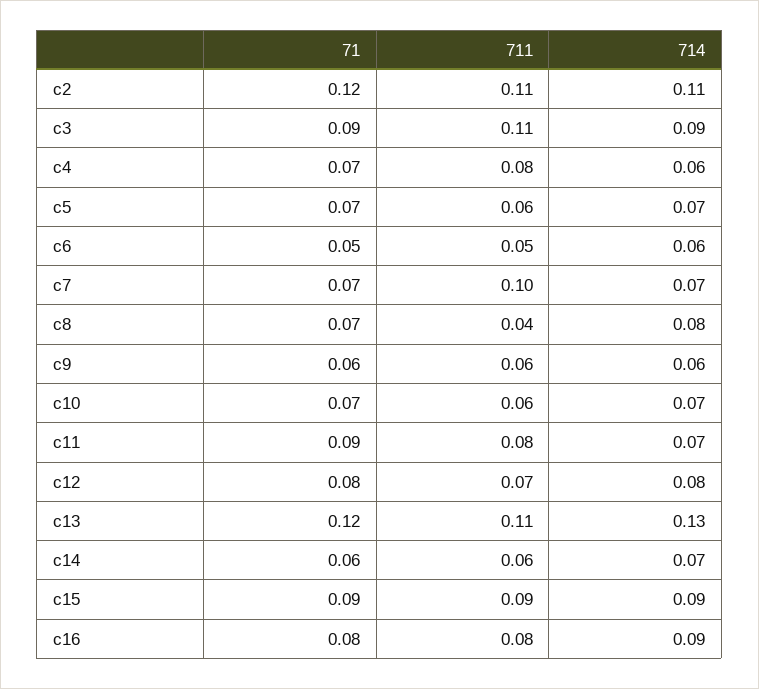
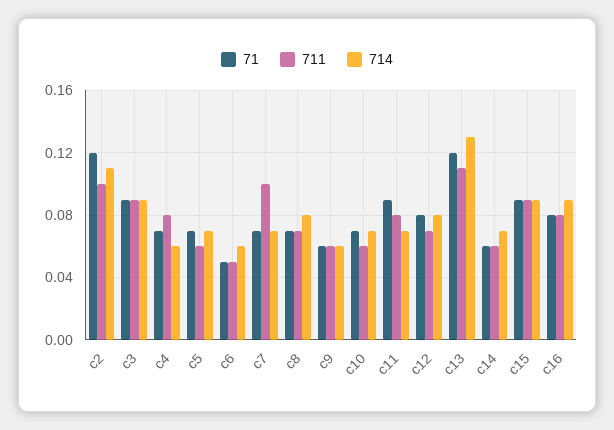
711, c2: 0.11 -> 0.1
711, c3: 0.11 -> 0.09
711, c8: 0.04 -> 0.07

